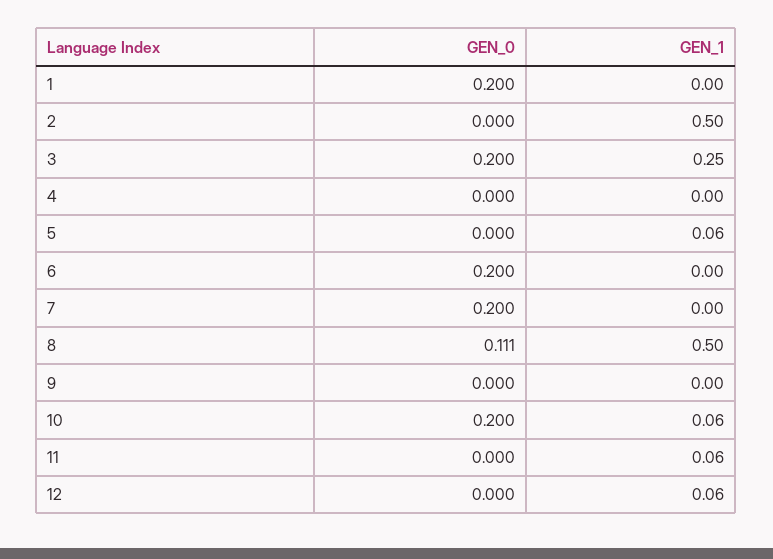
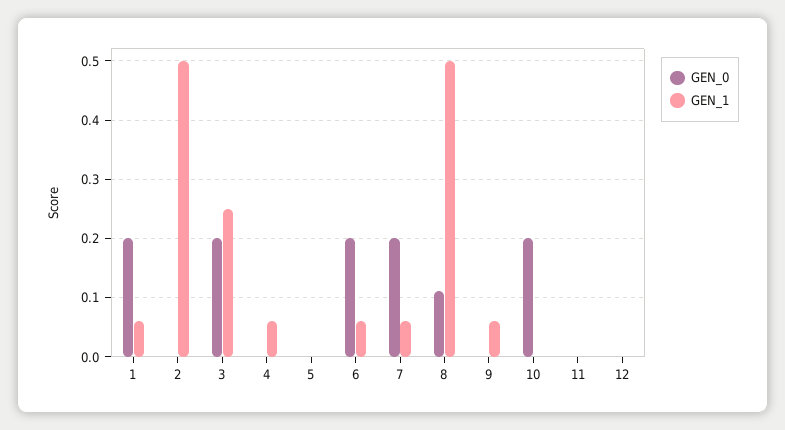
GEN_1, 1: 0 -> 0.06
GEN_1, 4: 0 -> 0.06
GEN_1, 5: 0.06 -> 0
GEN_1, 6: 0 -> 0.06
GEN_1, 7: 0 -> 0.06
GEN_1, 9: 0 -> 0.06
GEN_1, 10: 0.06 -> 0
GEN_1, 11: 0.06 -> 0
GEN_1, 12: 0.06 -> 0

